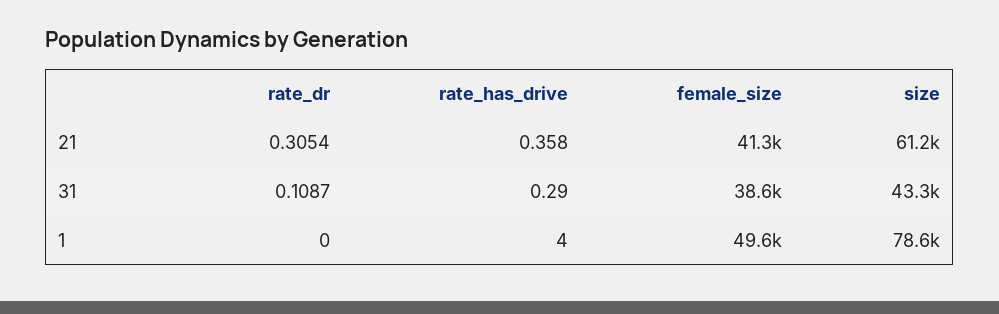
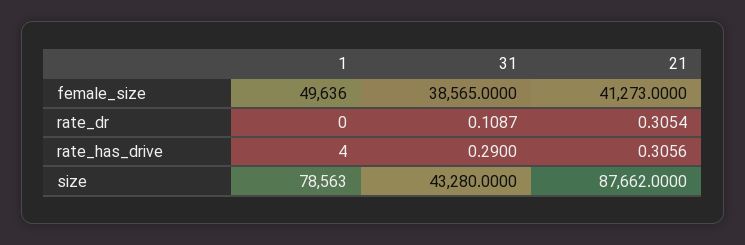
rate_has_drive, 21: 0.358 -> 0.3056
size, 21: 61200 -> 87662

